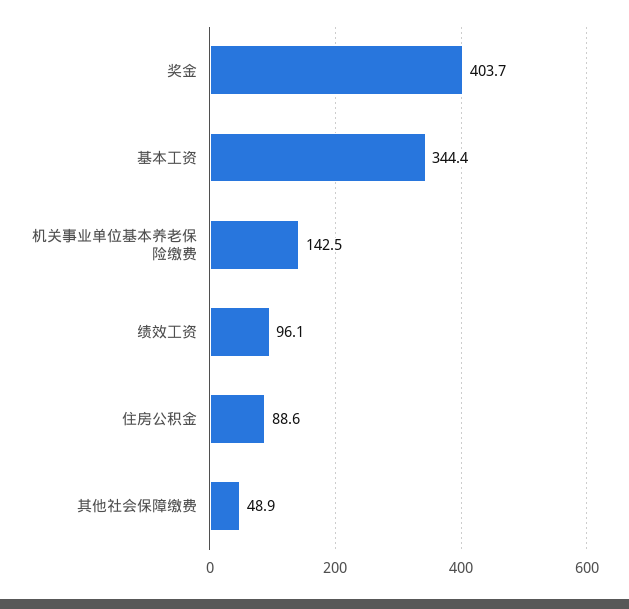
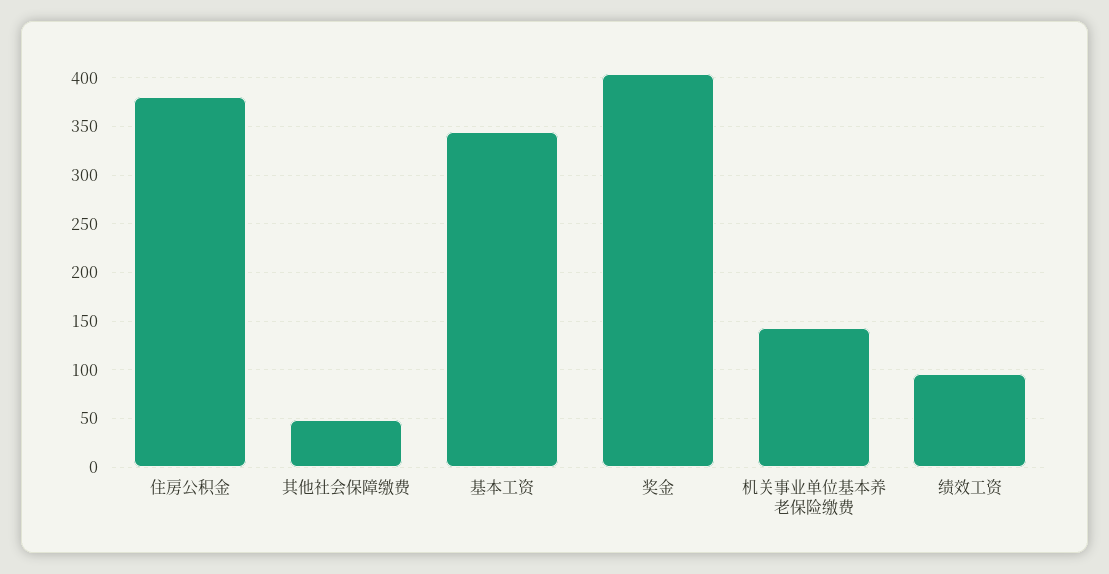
住房公积金: 88.6 -> 380

